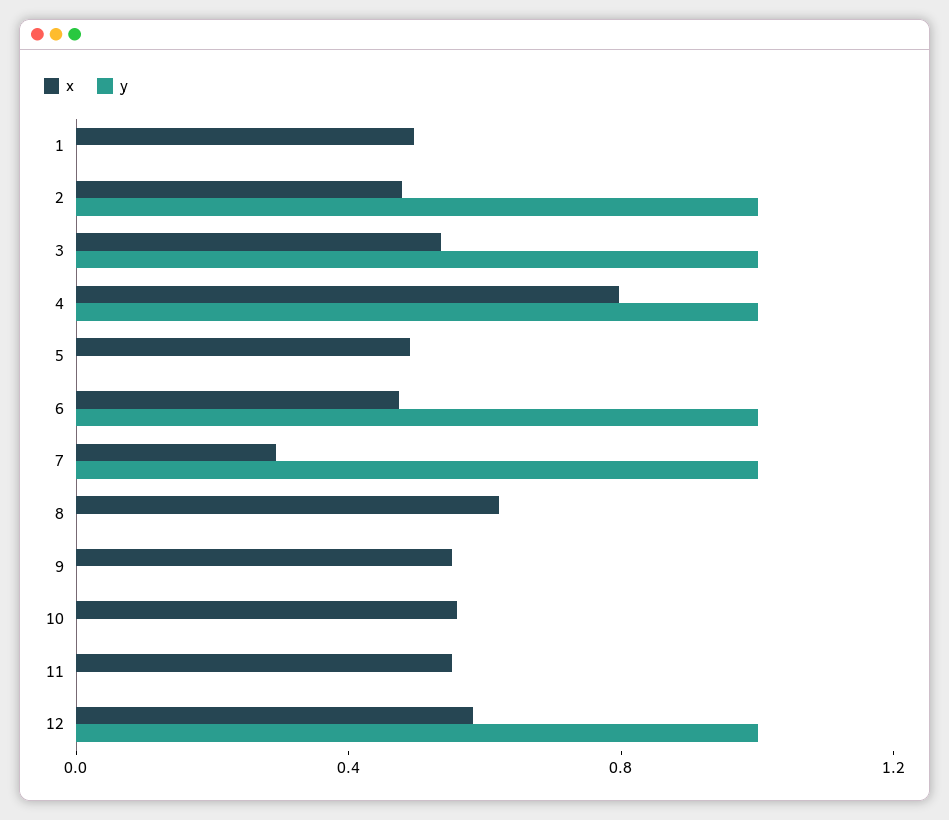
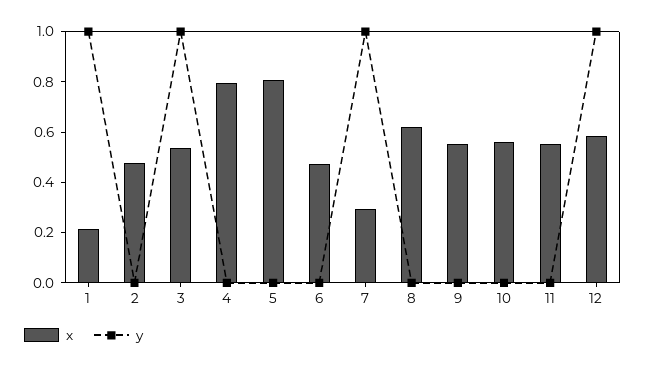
x, 1: 0.5 -> 0.2
y, 1: 0 -> 1
y, 2: 1 -> 0
y, 4: 1 -> 0
x, 5: 0.5 -> 0.8
y, 6: 1 -> 0

